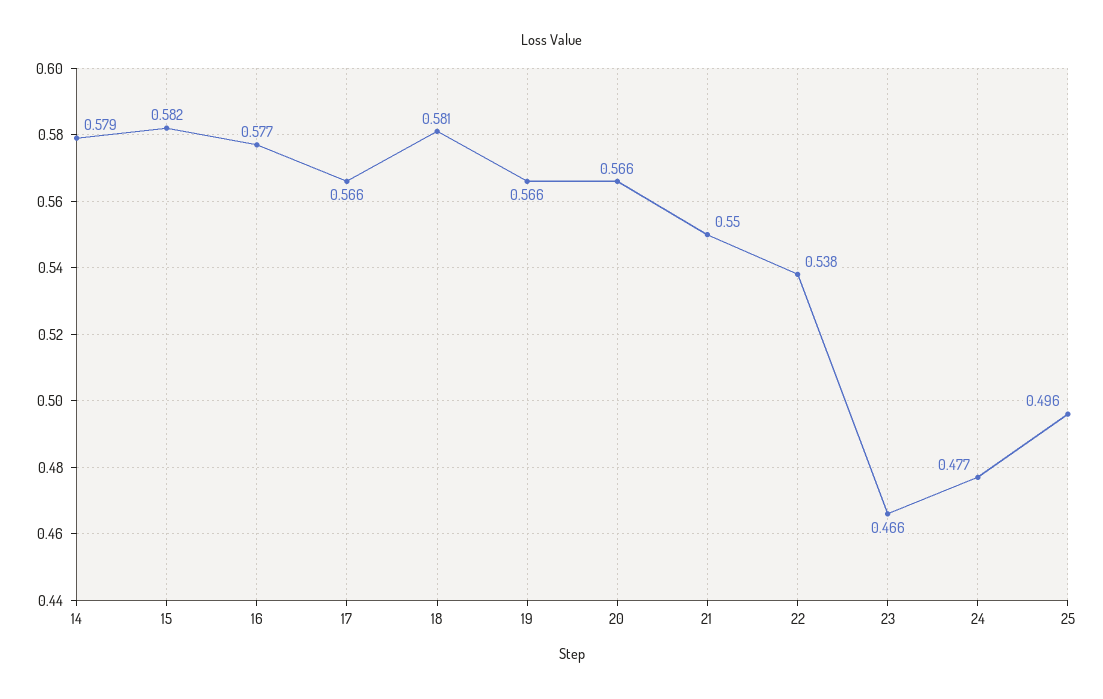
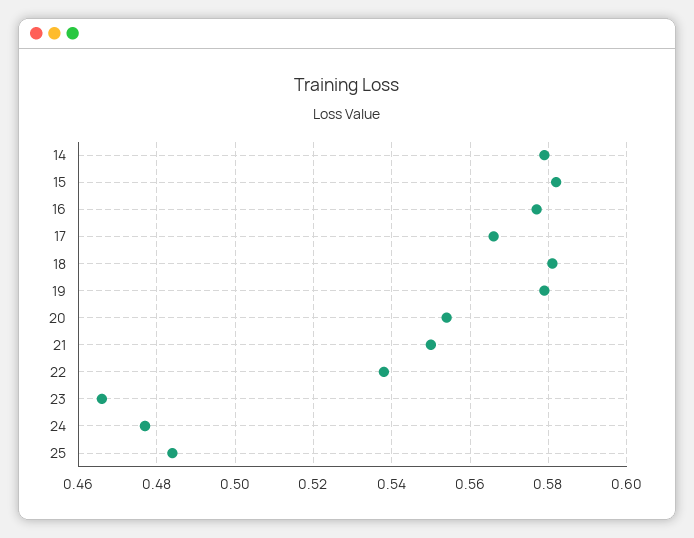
19: 0.566 -> 0.58
20: 0.566 -> 0.555
25: 0.496 -> 0.485

